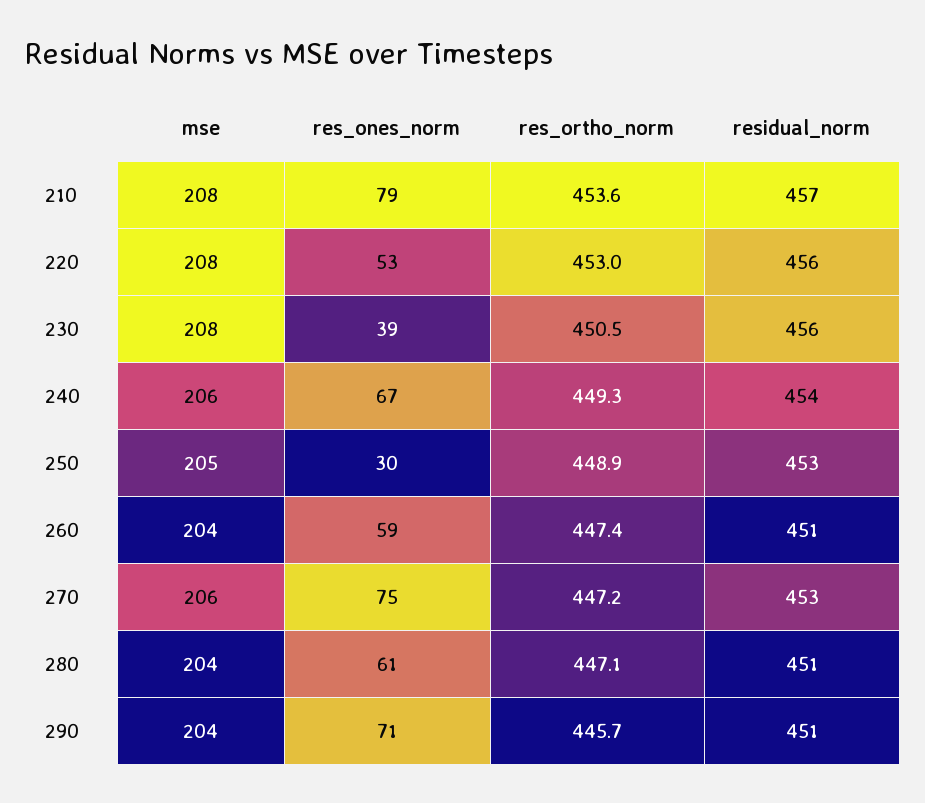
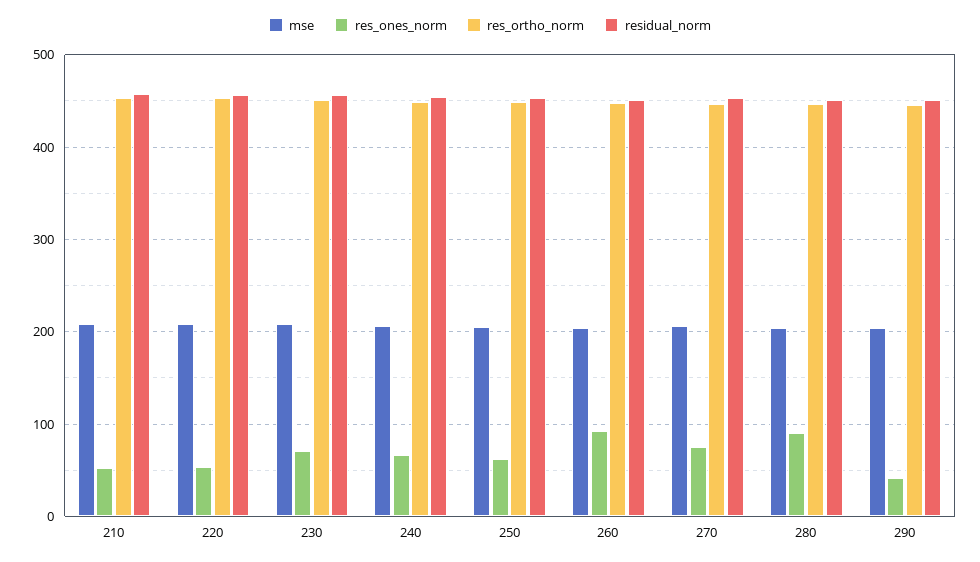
res_ones_norm, 210: 79 -> 50
res_ones_norm, 230: 39 -> 70
res_ones_norm, 250: 30 -> 60
res_ones_norm, 260: 59 -> 90
res_ones_norm, 280: 61 -> 90
res_ones_norm, 290: 71 -> 40

